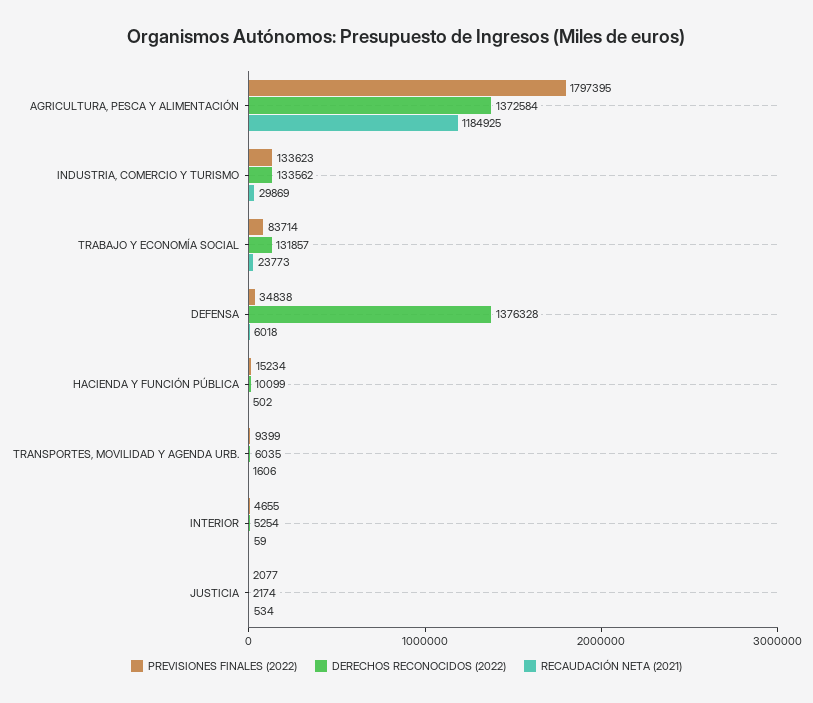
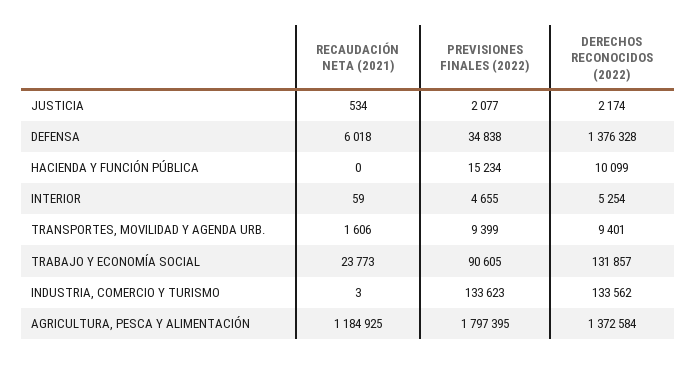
RECAUDACIÓN NETA (2021), INDUSTRIA, COMERCIO Y TURISMO: 29869 -> 3
PREVISIONES FINALES (2022), TRABAJO Y ECONOMÍA SOCIAL: 83714 -> 90605
RECAUDACIÓN NETA (2021), HACIENDA Y FUNCIÓN PÚBLICA: 502 -> 0
DERECHOS RECONOCIDOS (2022), TRANSPORTES, MOVILIDAD Y AGENDA URB.: 6035 -> 9401

